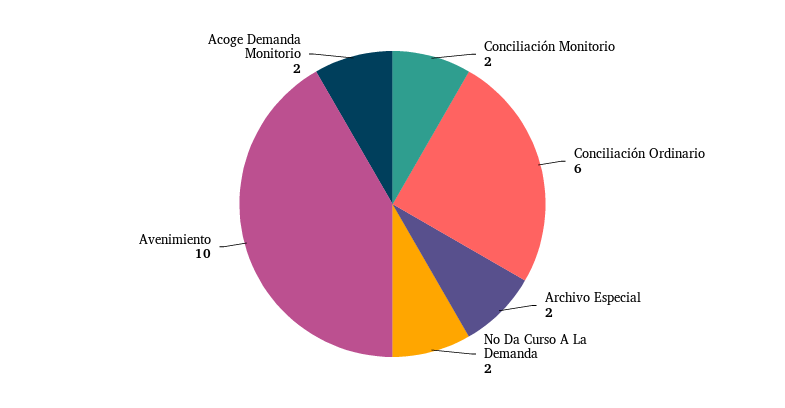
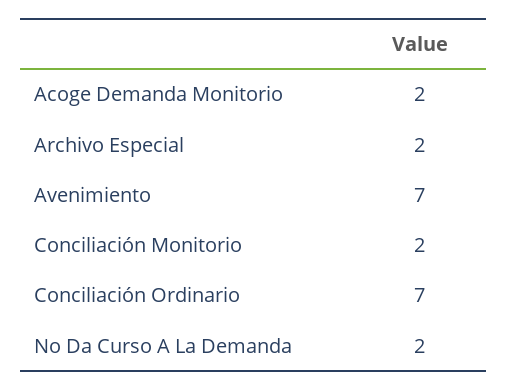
Conciliación Ordinario: 6 -> 7
Avenimiento: 10 -> 7

